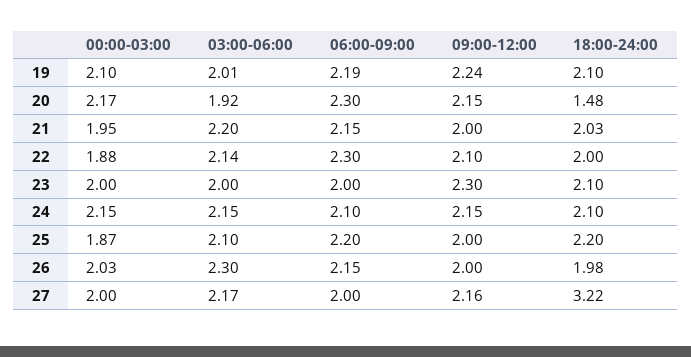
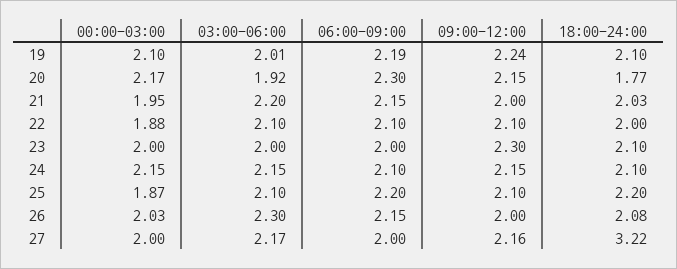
18:00-24:00, 20: 1.48 -> 1.77
03:00-06:00, 22: 2.14 -> 2.1
06:00-09:00, 22: 2.3 -> 2.1
09:00-12:00, 25: 2 -> 2.1
18:00-24:00, 26: 1.98 -> 2.08

